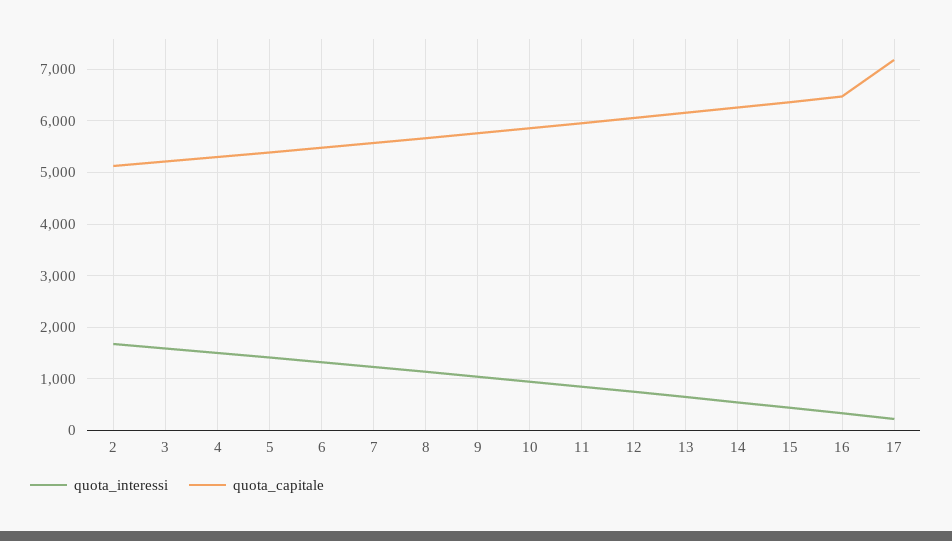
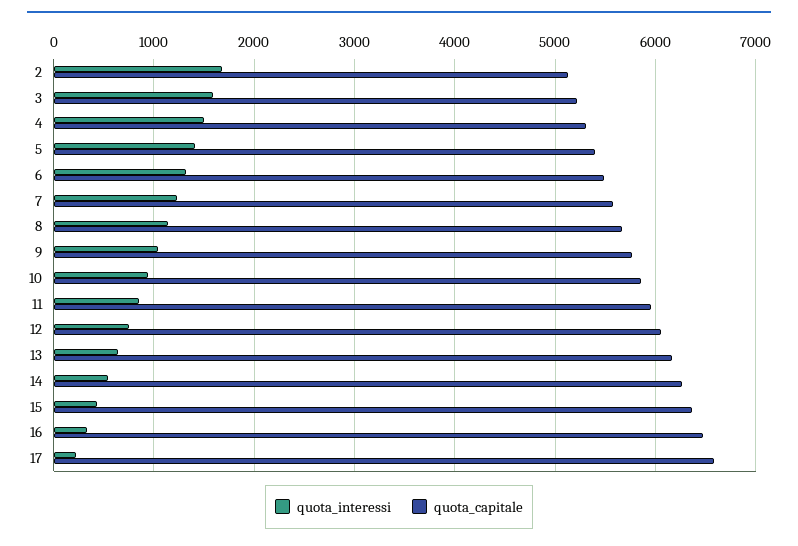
quota_capitale, 17: 7200 -> 6600

